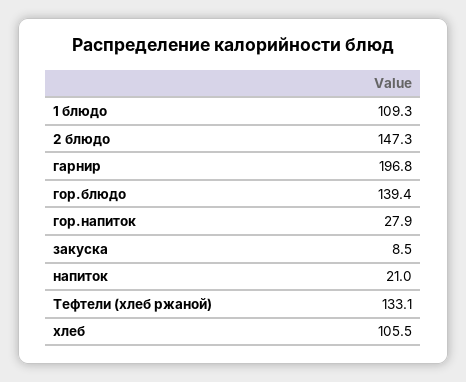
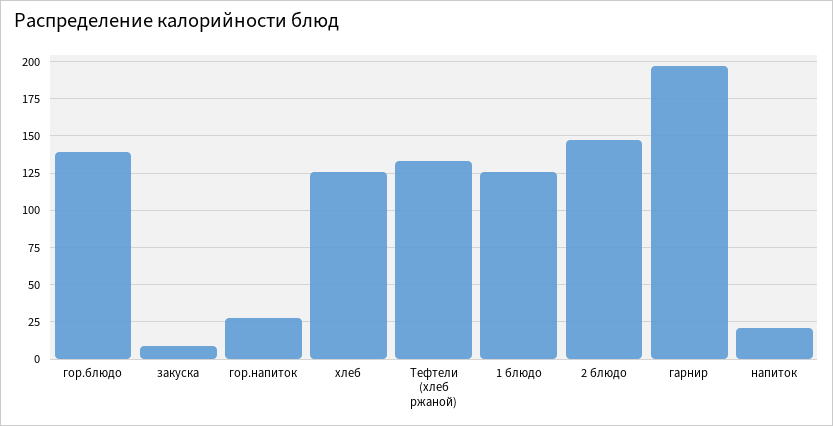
1 блюдо: 109.3 -> 125
хлеб: 105.5 -> 125

